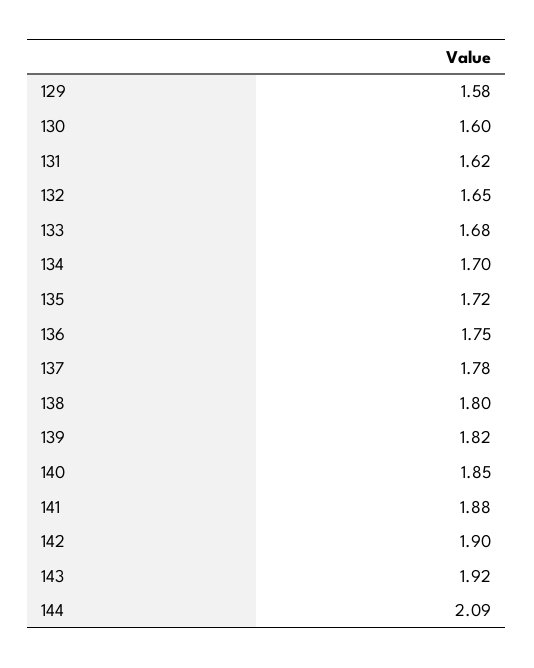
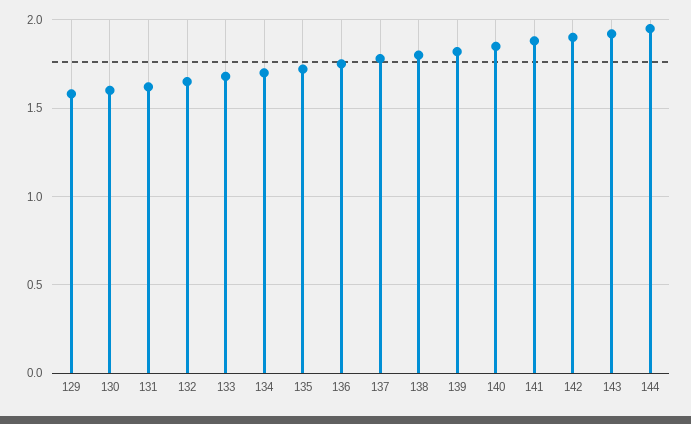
144: 2.09 -> 1.95

